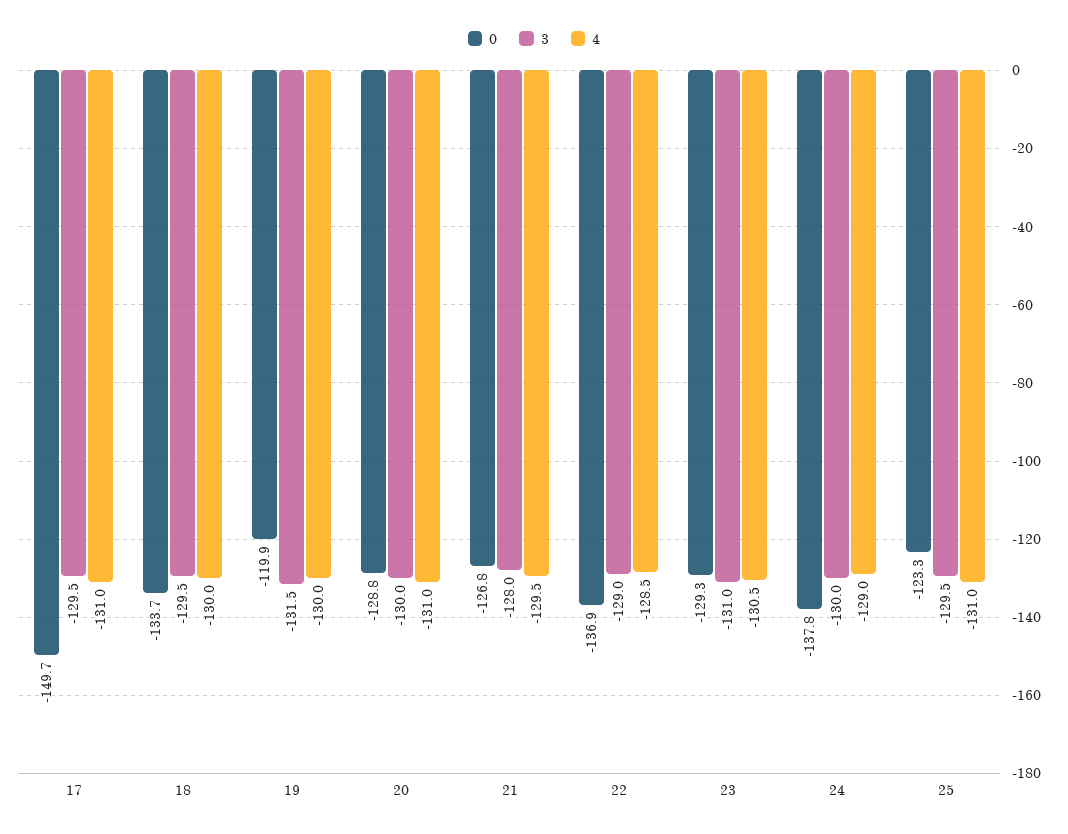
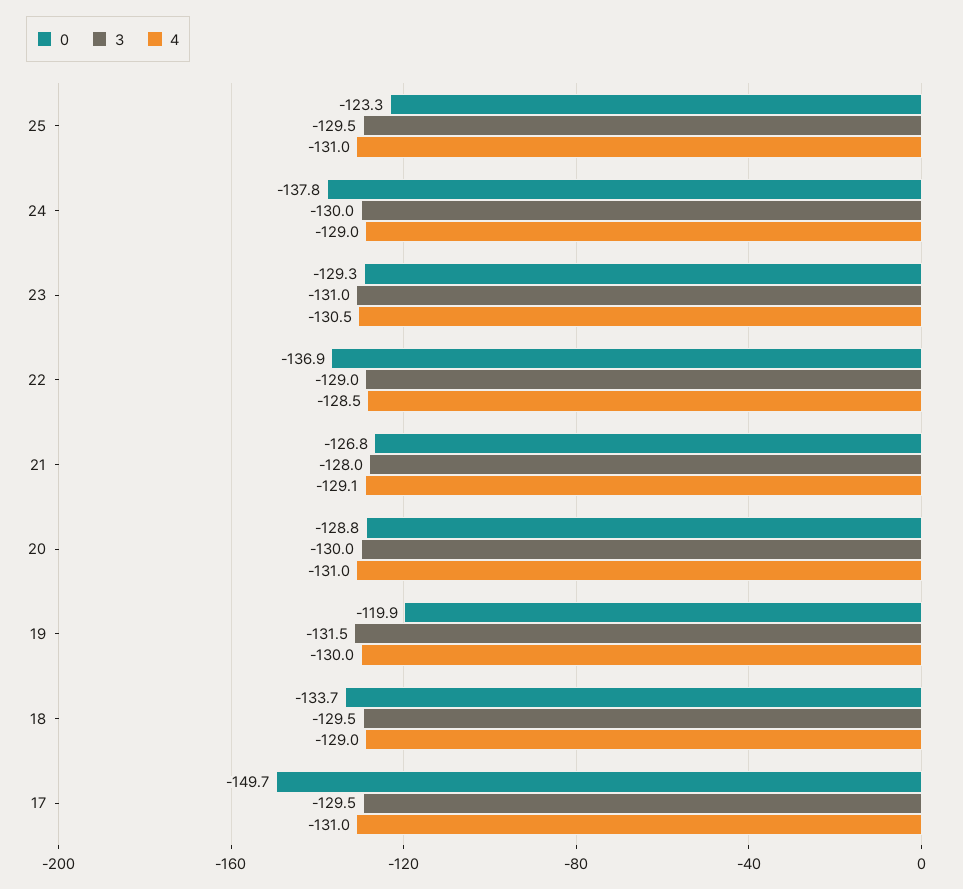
4, 18: -130 -> -129
4, 21: -129.5 -> -129.1

